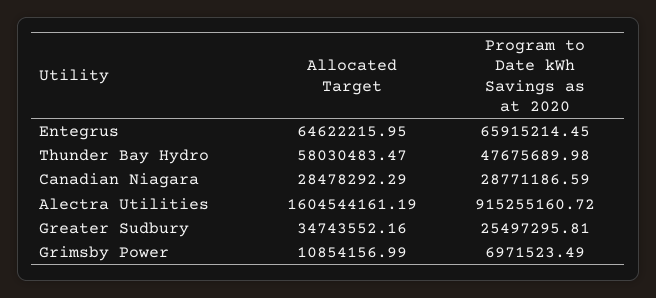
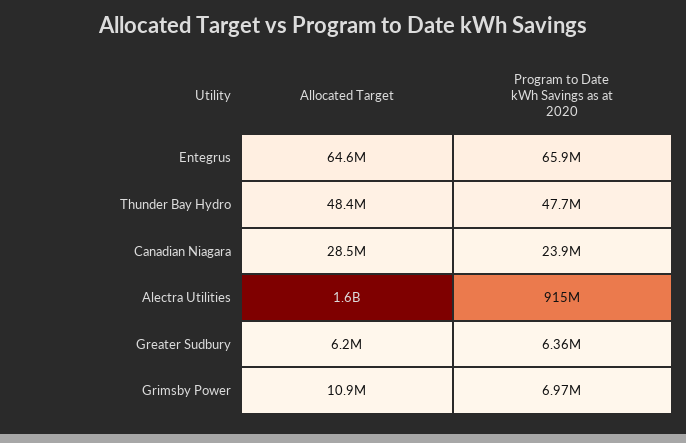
Allocated Target, Thunder Bay Hydro: 58030483.47 -> 48400000
Program to Date kWh Savings as at 2020, Canadian Niagara: 28771186.59 -> 23900000
Allocated Target, Greater Sudbury: 34743552.16 -> 6200000
Program to Date kWh Savings as at 2020, Greater Sudbury: 25497295.81 -> 6360000

